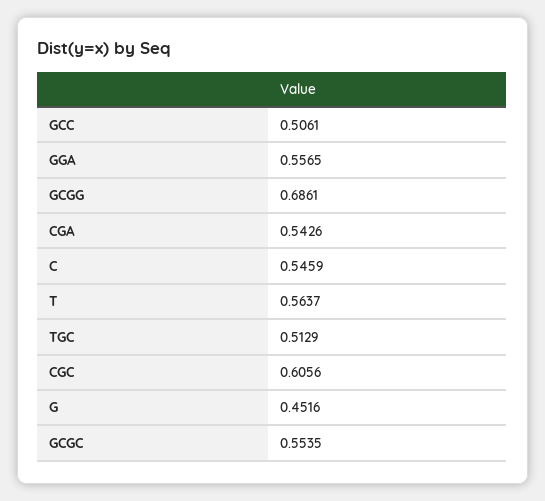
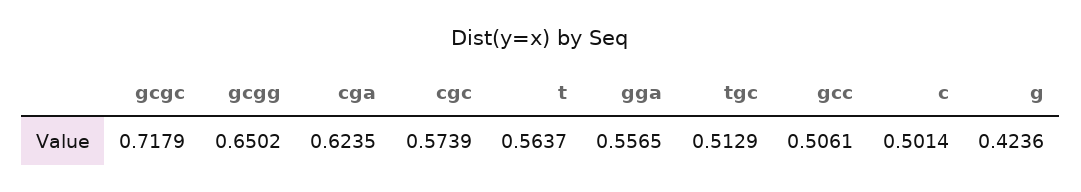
GCGG: 0.6861 -> 0.6502
CGA: 0.5426 -> 0.6235
C: 0.5459 -> 0.5014
CGC: 0.6056 -> 0.5739
G: 0.4516 -> 0.4236
GCGC: 0.5535 -> 0.7179

